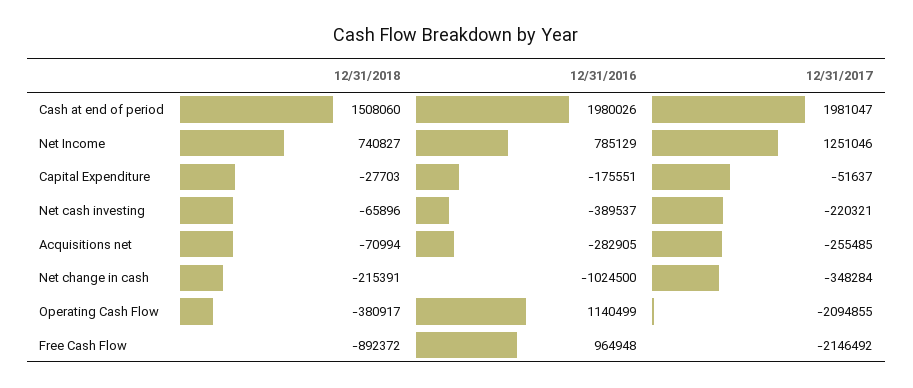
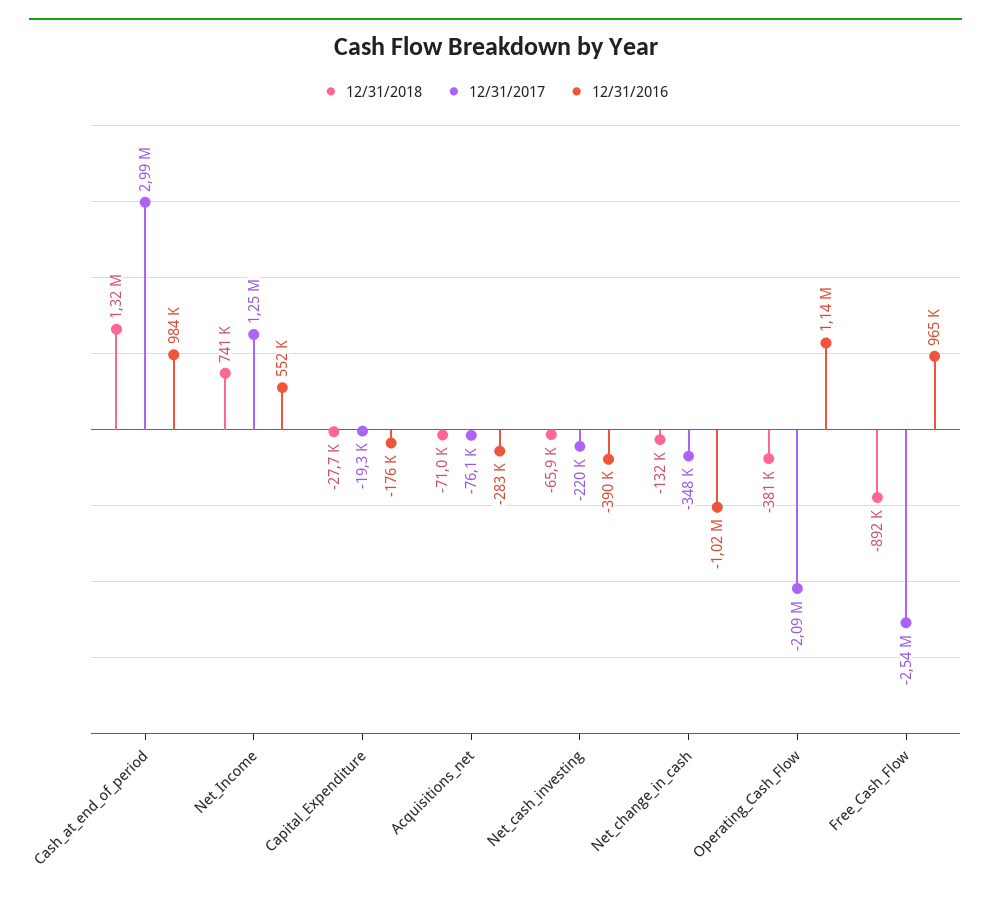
12/31/2018, Cash at end of period: 1508060 -> 1320000
12/31/2016, Cash at end of period: 1980026 -> 984000
12/31/2017, Cash at end of period: 1981047 -> 2990000
12/31/2016, Net Income: 785129 -> 552000
12/31/2017, Capital Expenditure: -51637 -> -19300
12/31/2017, Acquisitions net: -255485 -> -76100
12/31/2018, Net change in cash: -215391 -> -132000
12/31/2017, Free Cash Flow: -2146492 -> -2540000

